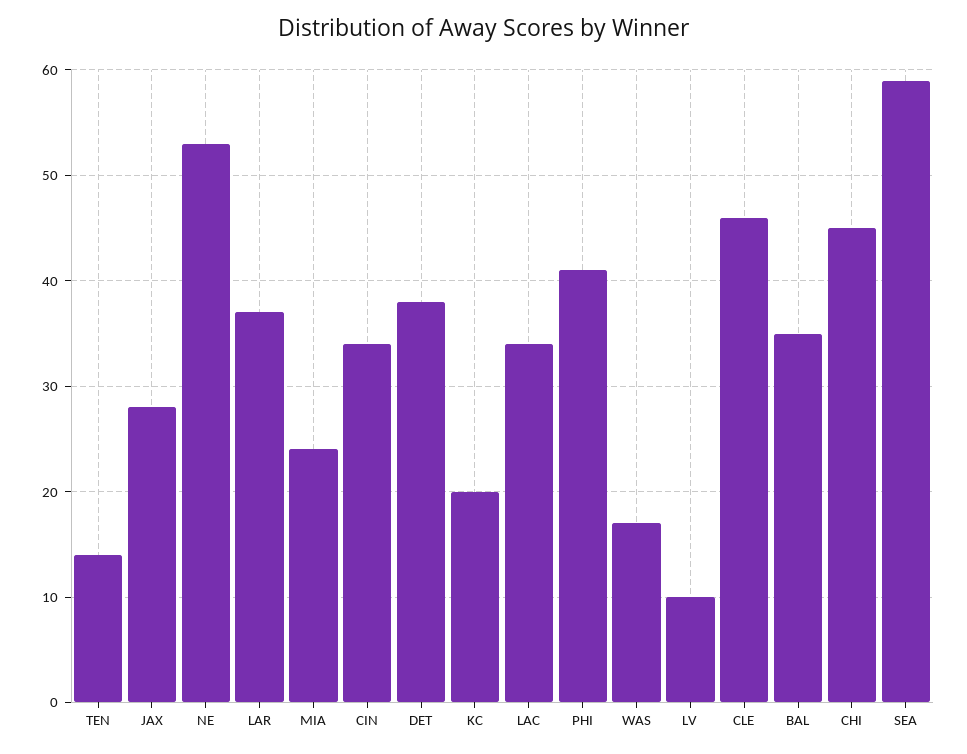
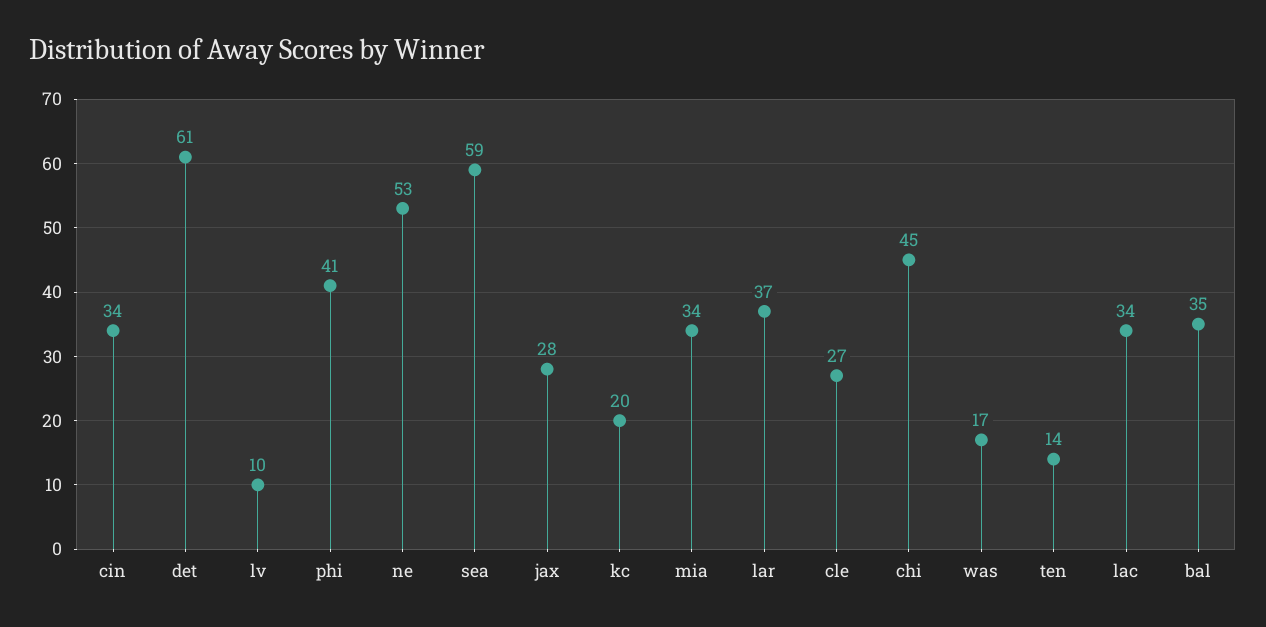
MIA: 24 -> 34
DET: 38 -> 61
CLE: 46 -> 27

